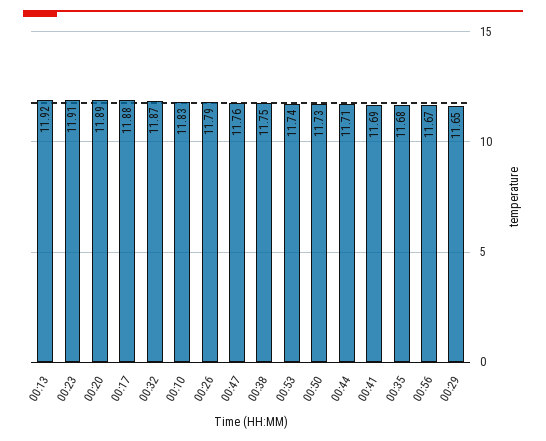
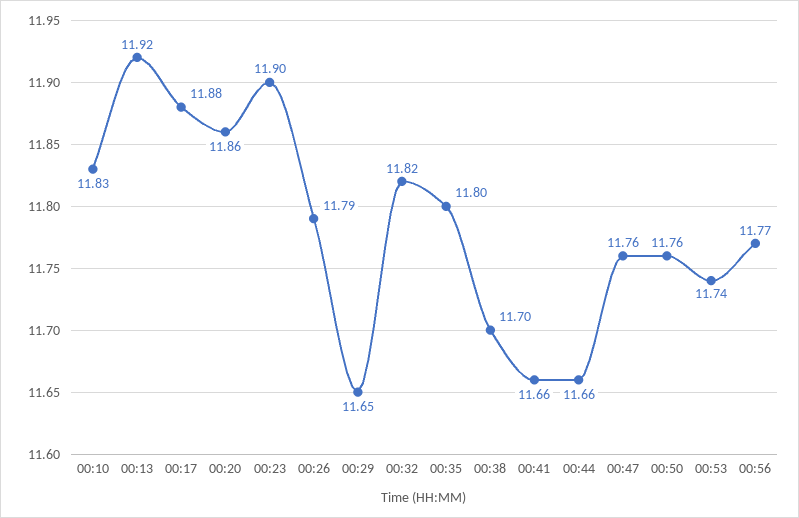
00:23: 11.91 -> 11.9
00:20: 11.89 -> 11.86
00:32: 11.87 -> 11.82
00:38: 11.75 -> 11.7
00:50: 11.73 -> 11.76
00:44: 11.71 -> 11.66
00:41: 11.69 -> 11.66
00:35: 11.68 -> 11.8
00:56: 11.67 -> 11.77

